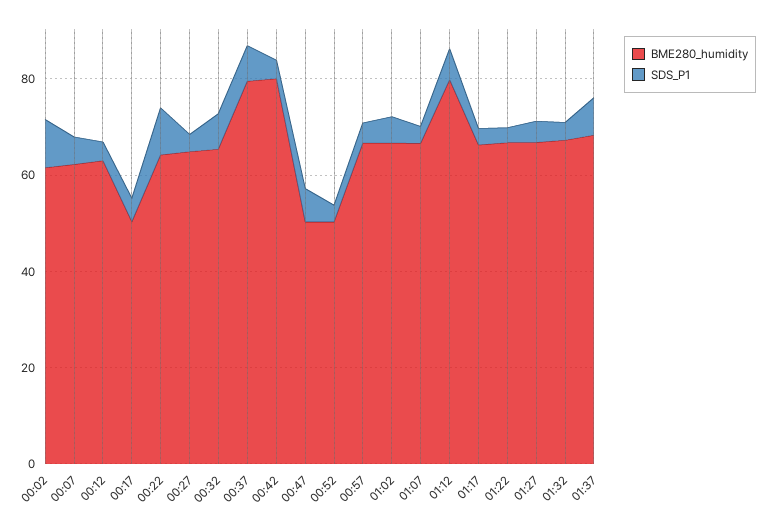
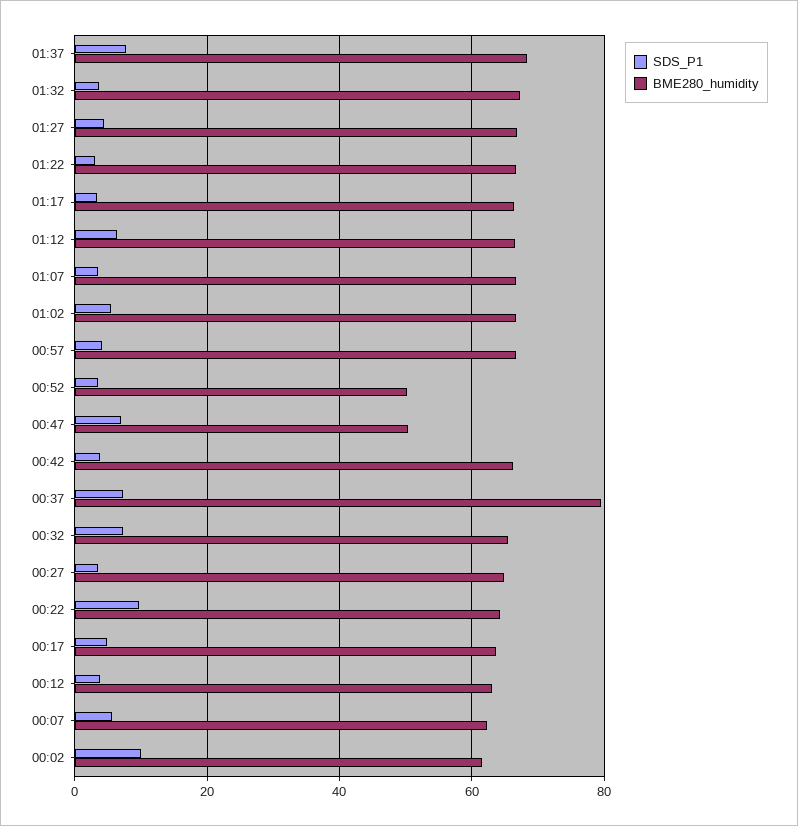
BME280_humidity, 00:17: 50 -> 64
BME280_humidity, 00:42: 80 -> 66
BME280_humidity, 01:12: 80 -> 66

